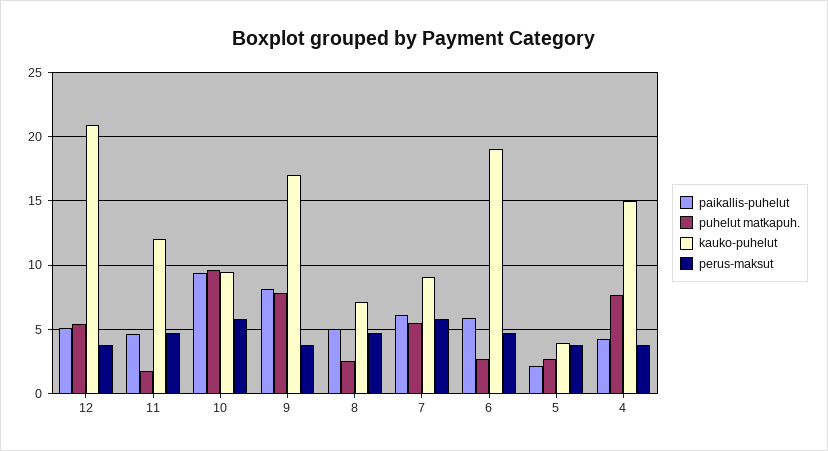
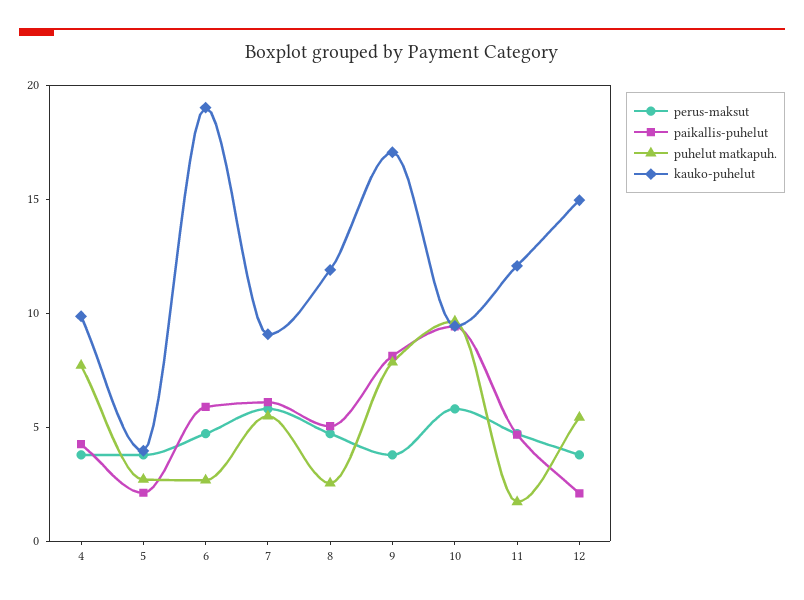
paikallis-puhelut, 12: 5 -> 2
kauko-puhelut, 12: 21 -> 15
kauko-puhelut, 8: 7 -> 12
kauko-puhelut, 4: 15 -> 10

